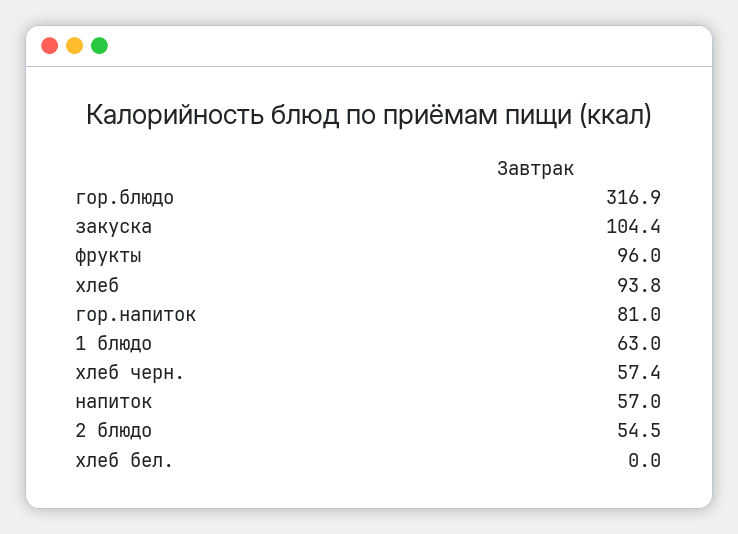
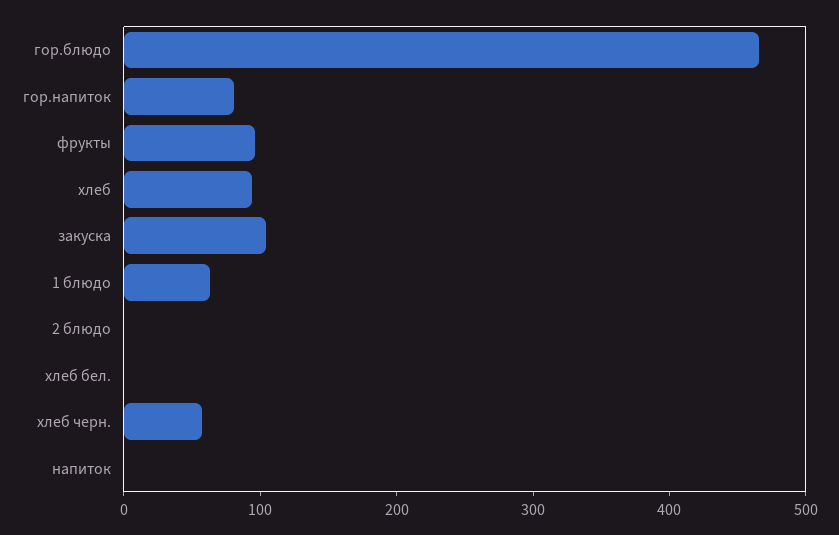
гор.блюдо: 316.9 -> 460
напиток: 57 -> 0
2 блюдо: 54.5 -> 0

